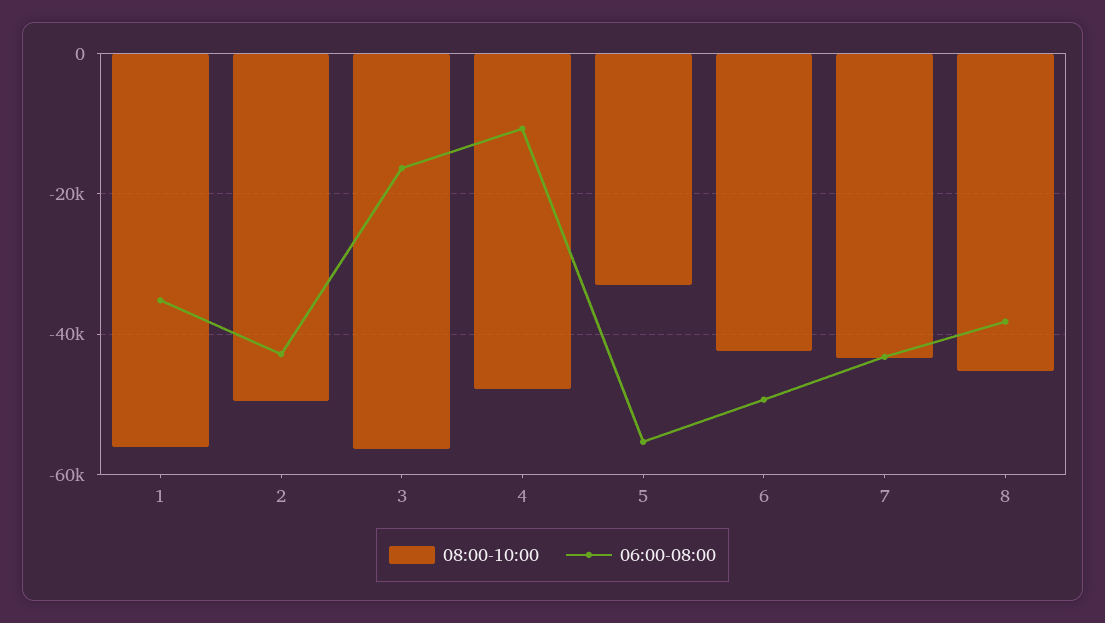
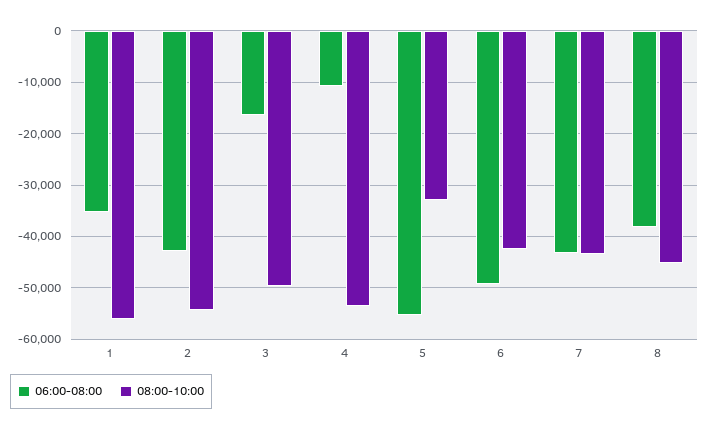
08:00-10:00, 2: -50000 -> -54000
08:00-10:00, 3: -56000 -> -50000
08:00-10:00, 4: -48000 -> -54000

